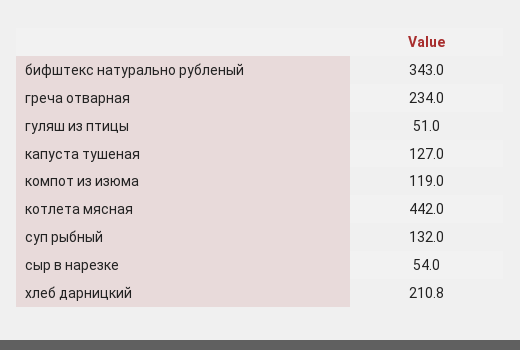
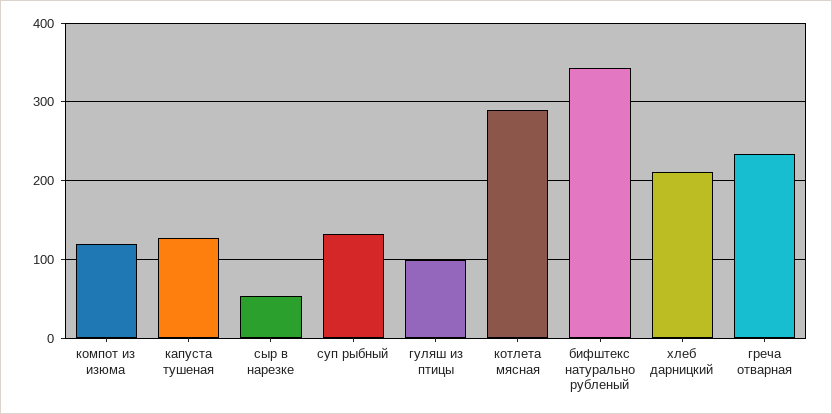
гуляш из птицы: 51 -> 100
котлета мясная: 442 -> 290

